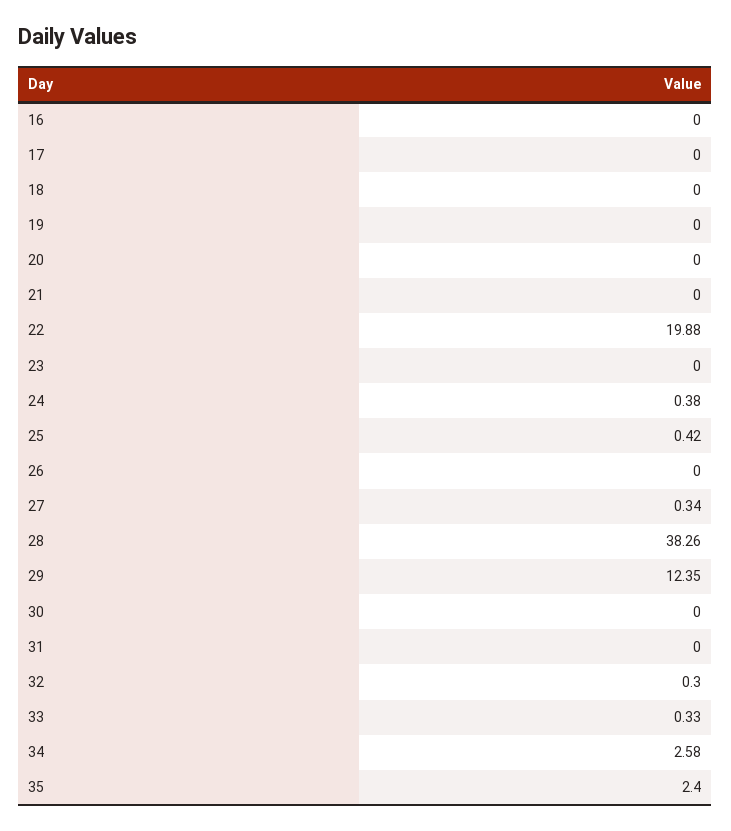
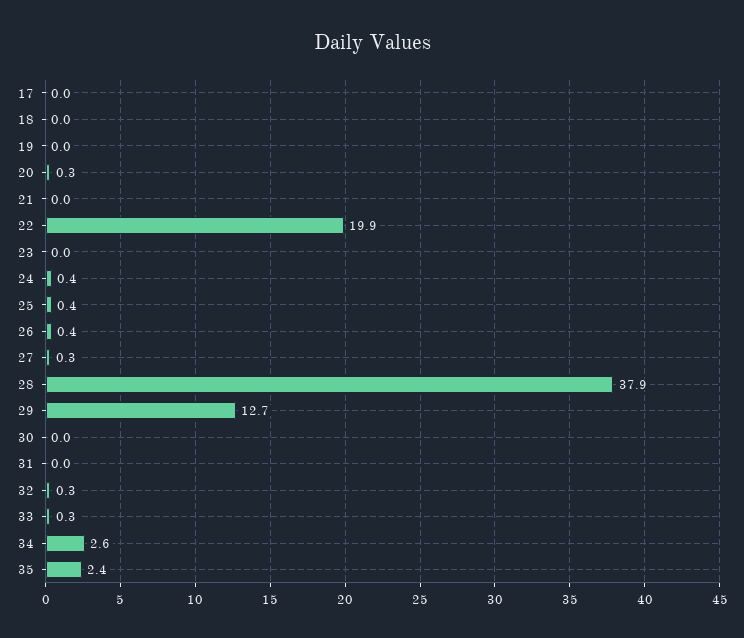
16: 0 -> none
20: 0 -> 0.3
26: 0 -> 0.4
28: 38.26 -> 37.9
29: 12.35 -> 12.7

